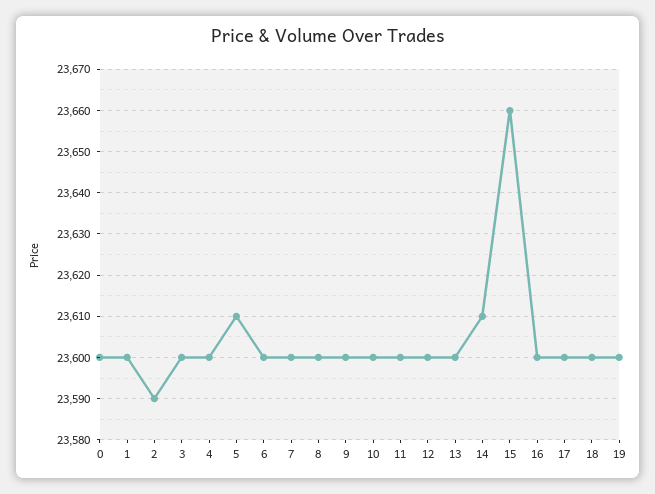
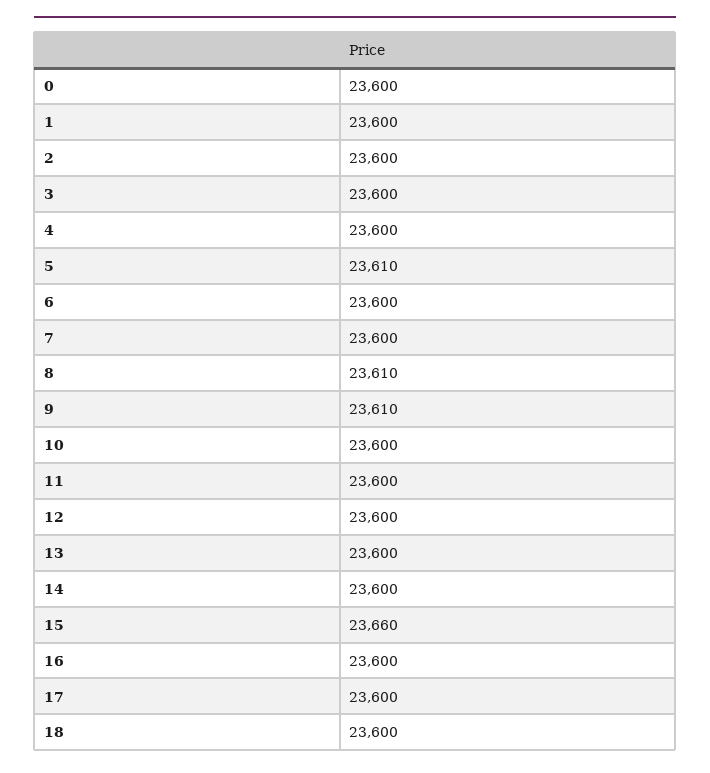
2: 23590 -> 23600
8: 23600 -> 23610
9: 23600 -> 23610
14: 23610 -> 23600
19: 23600 -> none

